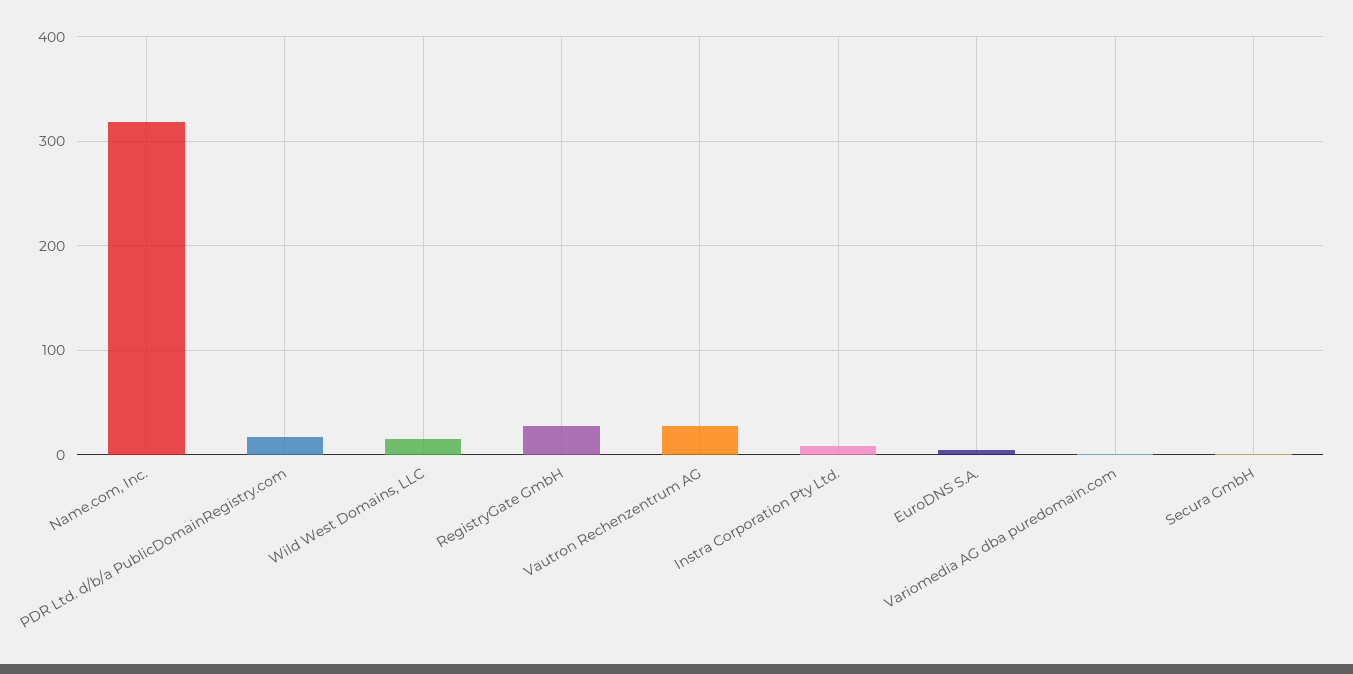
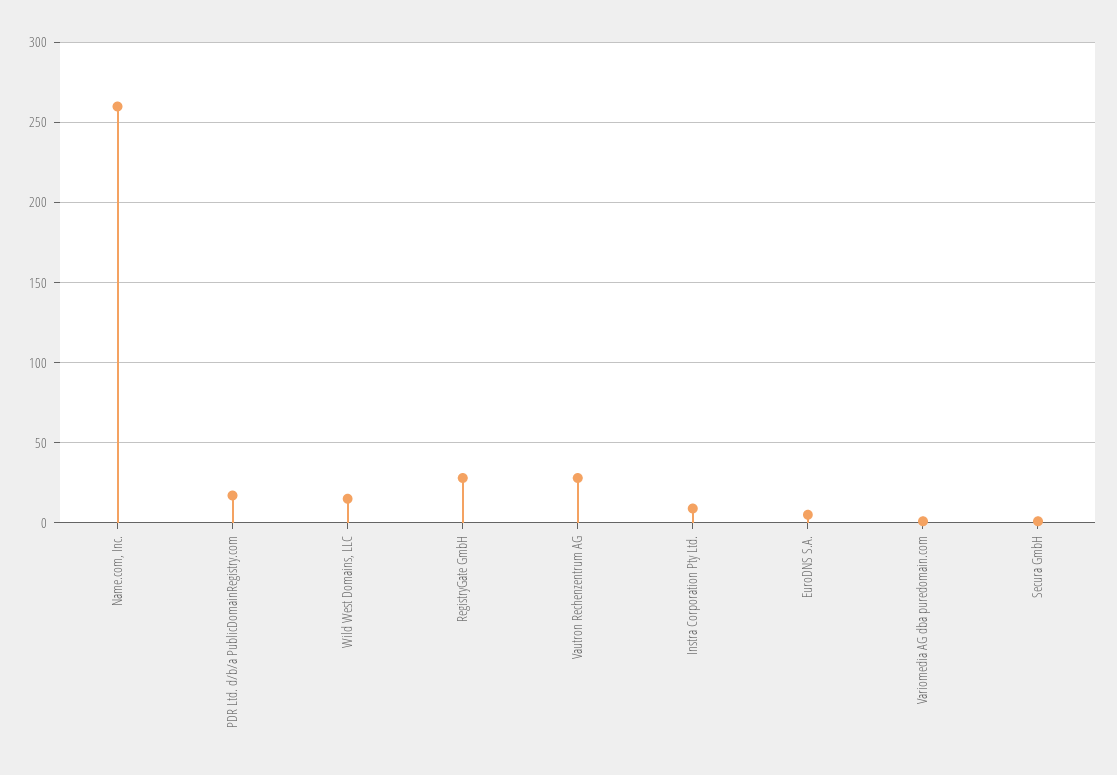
Name.com, Inc.: 320 -> 260

